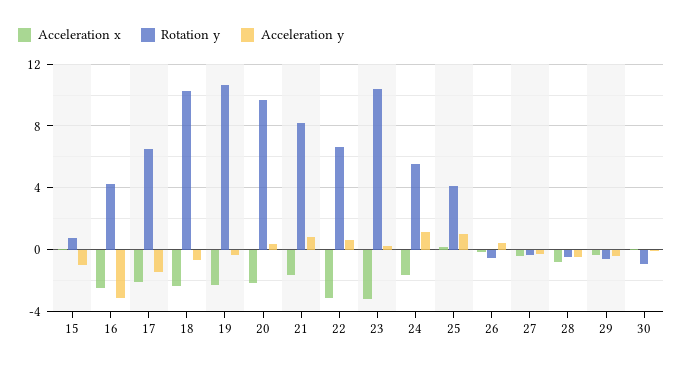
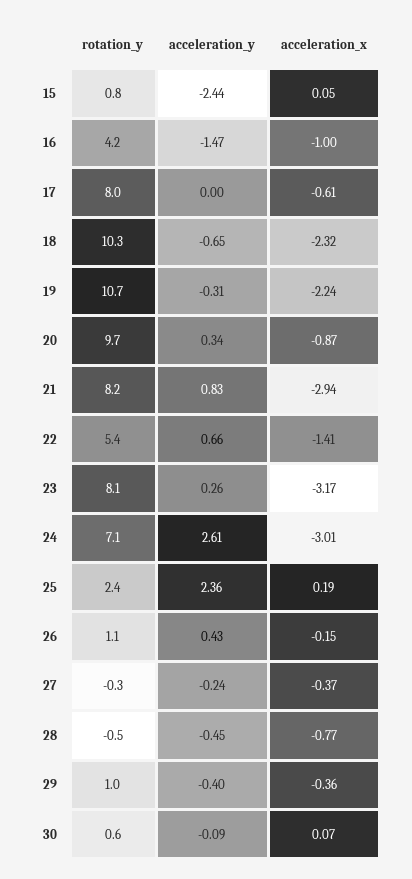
Acceleration y, 15: -1 -> -2.44
Acceleration x, 16: -2.5 -> -1
Acceleration y, 16: -3 -> -1.47
Acceleration x, 17: -2 -> -0.61
Rotation y, 17: 6.5 -> 8
Acceleration y, 17: -1.5 -> 0
Acceleration x, 20: -2 -> -0.87
Acceleration x, 21: -1.5 -> -2.94
Acceleration x, 22: -3 -> -1.41
Rotation y, 22: 6.5 -> 5.4
Rotation y, 23: 10.5 -> 8.1
Acceleration x, 24: -1.5 -> -3.01
Rotation y, 24: 5.5 -> 7.1
Acceleration y, 24: 1 -> 2.61
Rotation y, 25: 4 -> 2.4
Acceleration y, 25: 1 -> 2.36
Rotation y, 26: -0.5 -> 1.1
Rotation y, 29: -0.5 -> 1
Rotation y, 30: -1 -> 0.6

